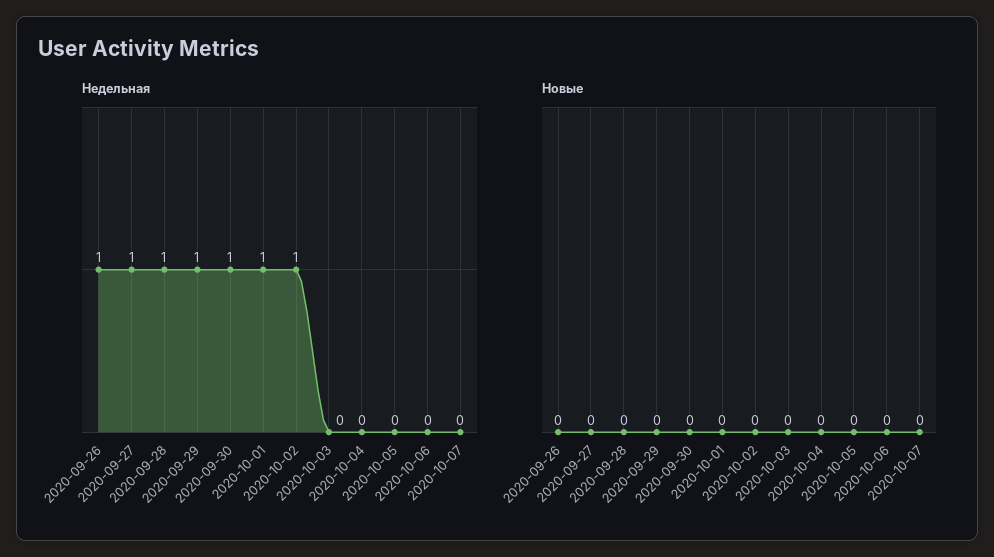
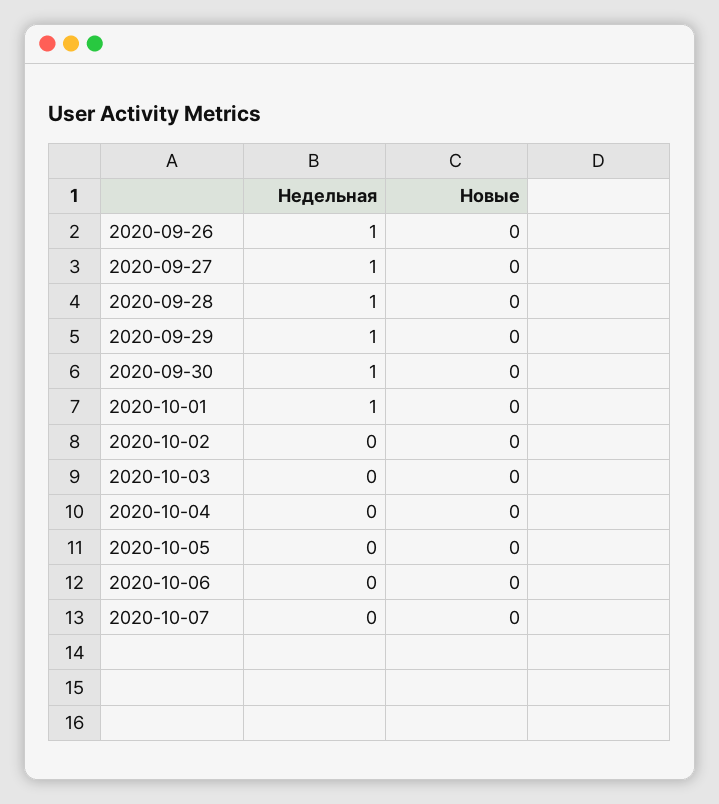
Недельная, 2020-10-02: 1 -> 0

